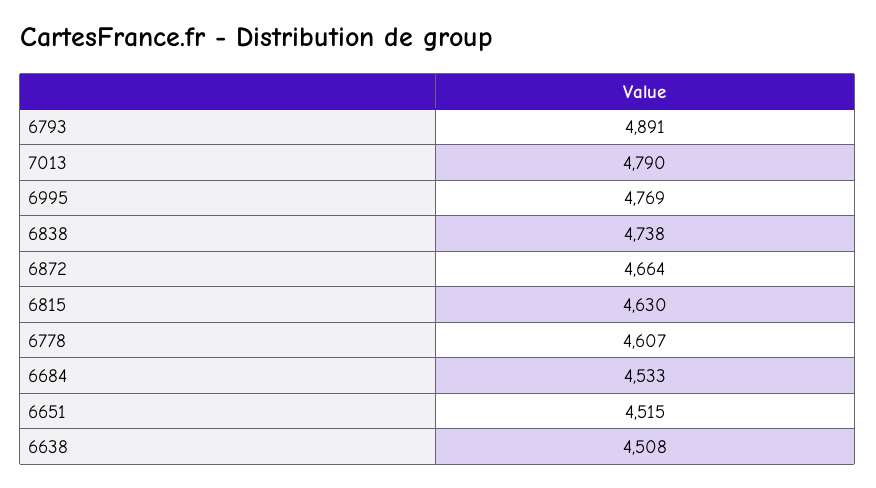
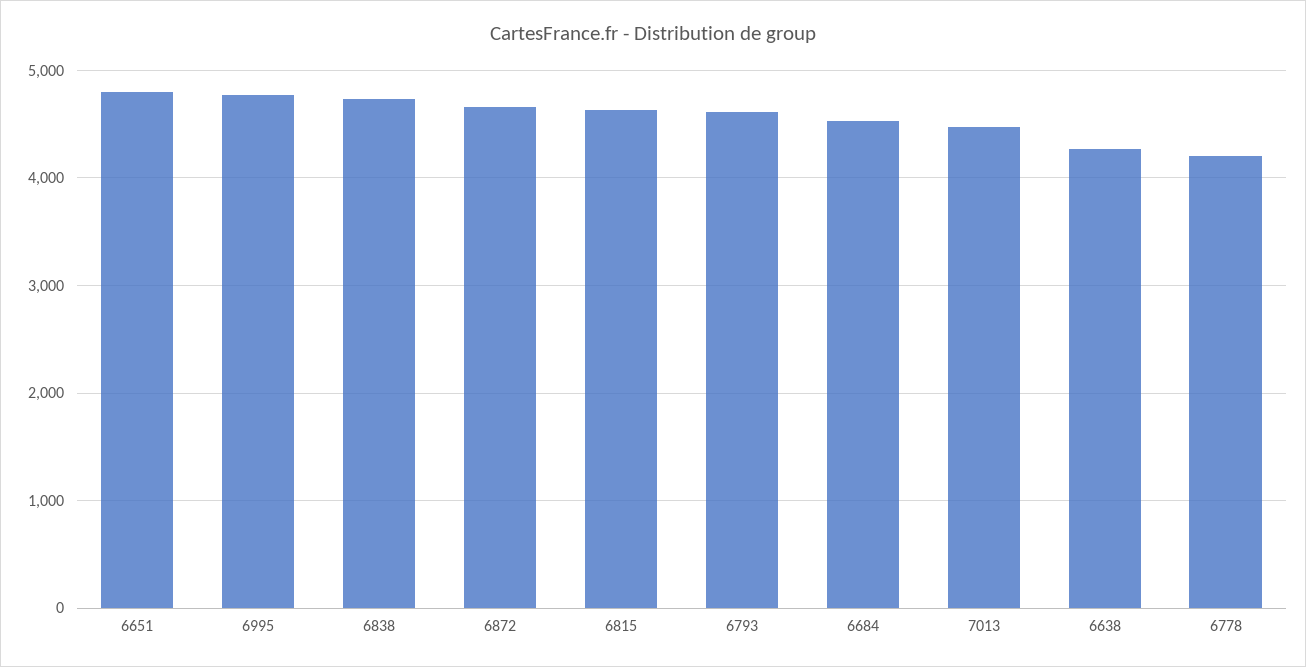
6793: 4891 -> 4600
7013: 4790 -> 4500
6778: 4607 -> 4200
6651: 4515 -> 4800
6638: 4508 -> 4300

